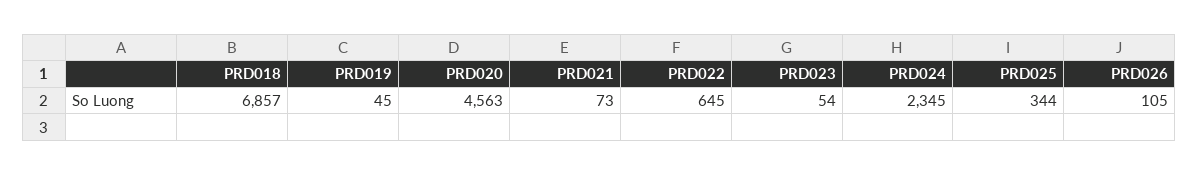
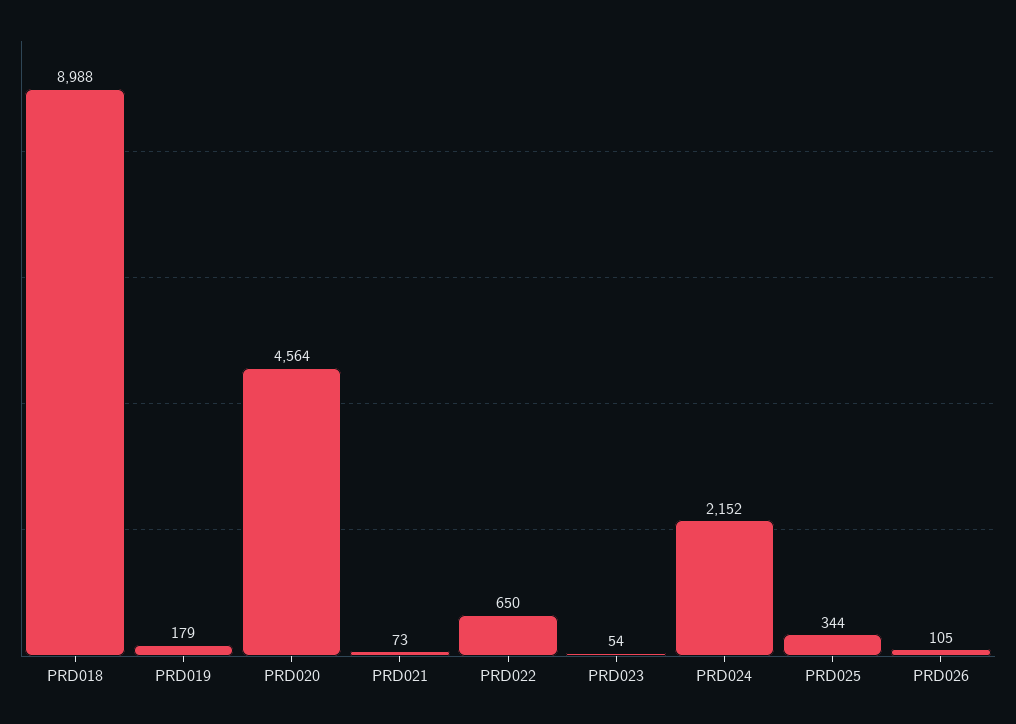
PRD018: 6857 -> 8988
PRD019: 45 -> 179
PRD020: 4563 -> 4564
PRD022: 645 -> 650
PRD024: 2345 -> 2152

